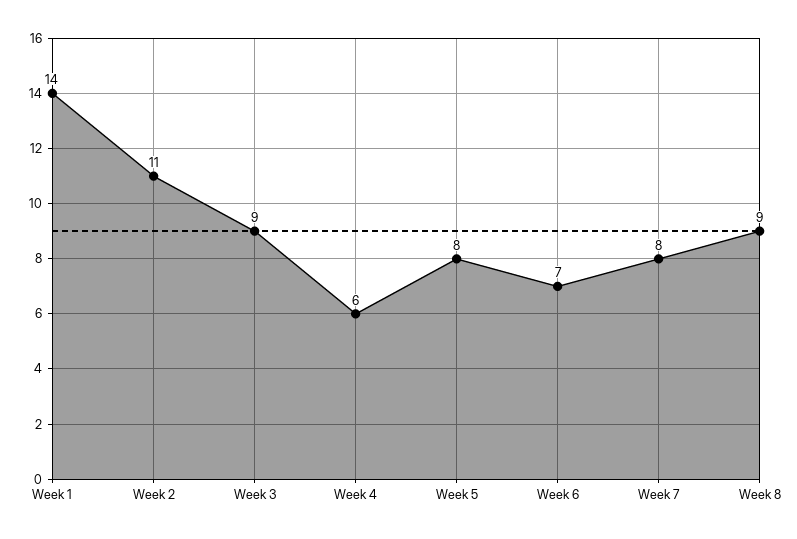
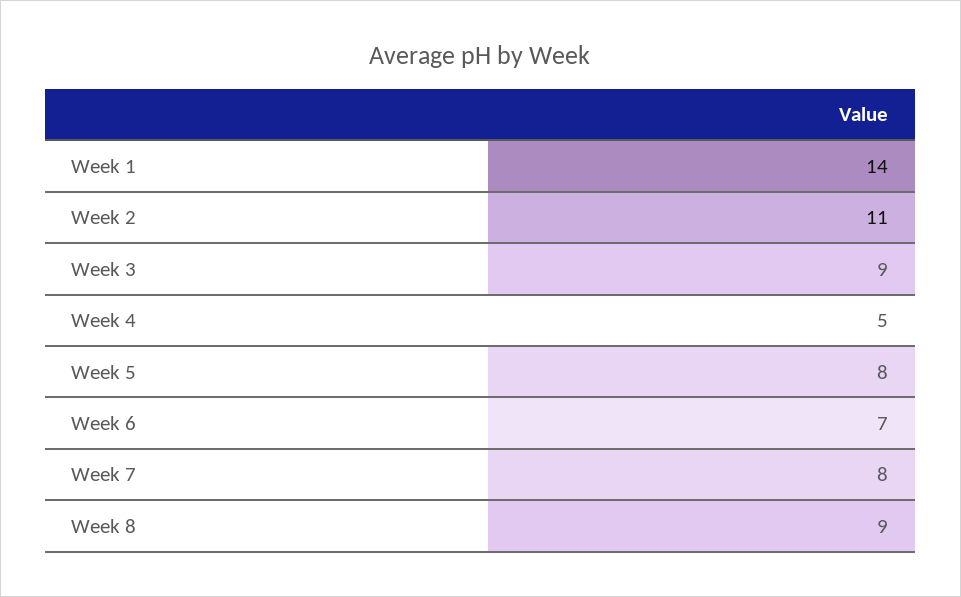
Week 4: 6 -> 5

